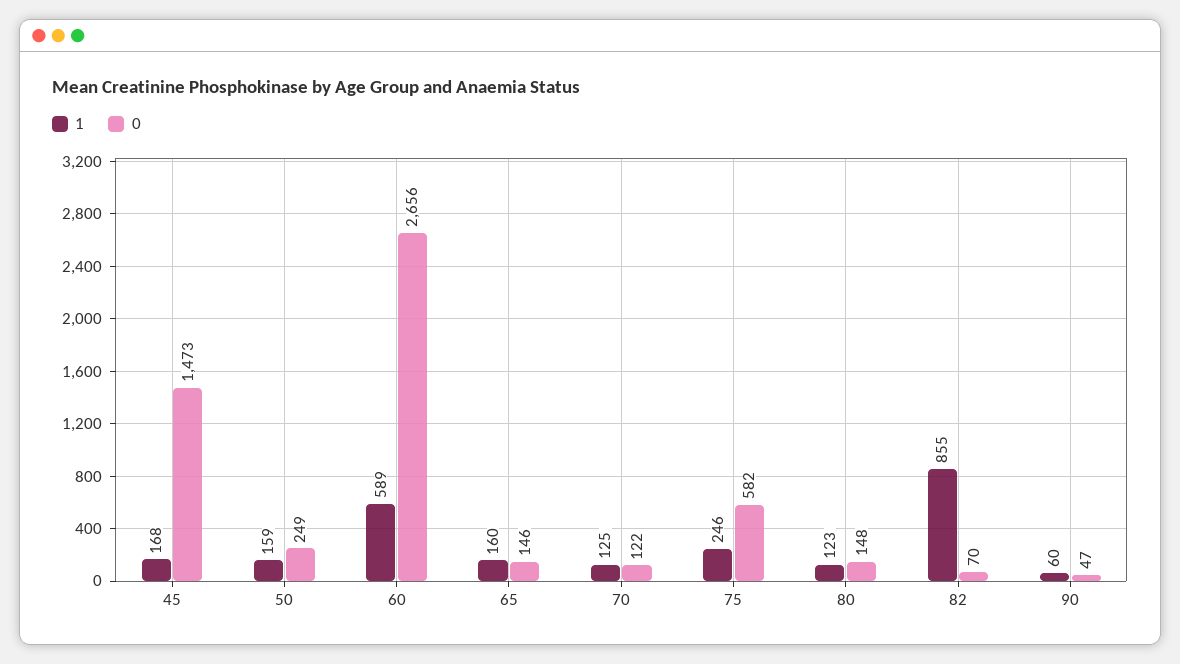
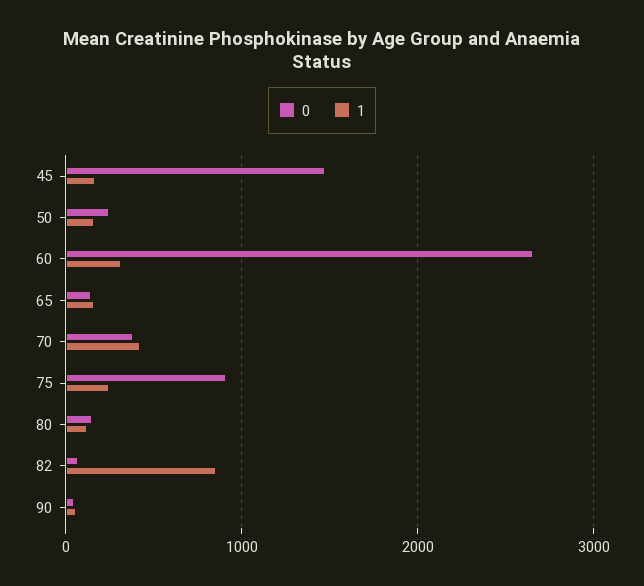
1, 60: 589 -> 300
1, 70: 125 -> 400
0, 70: 122 -> 400
0, 75: 582 -> 900

